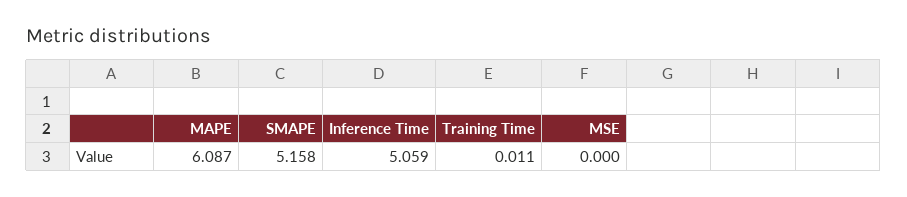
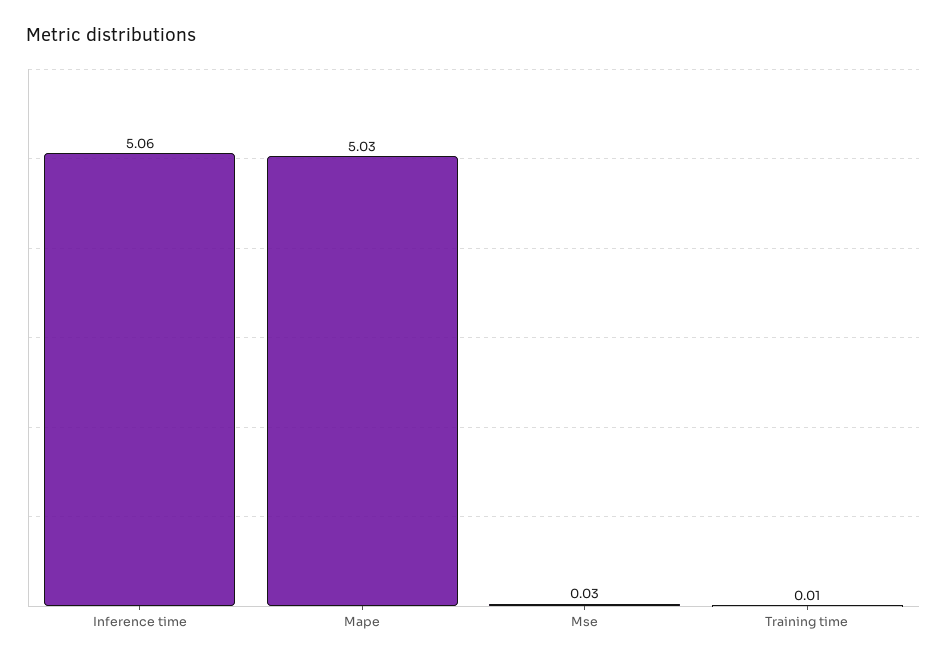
MAPE: 6.087 -> 5.03
SMAPE: 5.158 -> none
MSE: 0 -> 0.03

